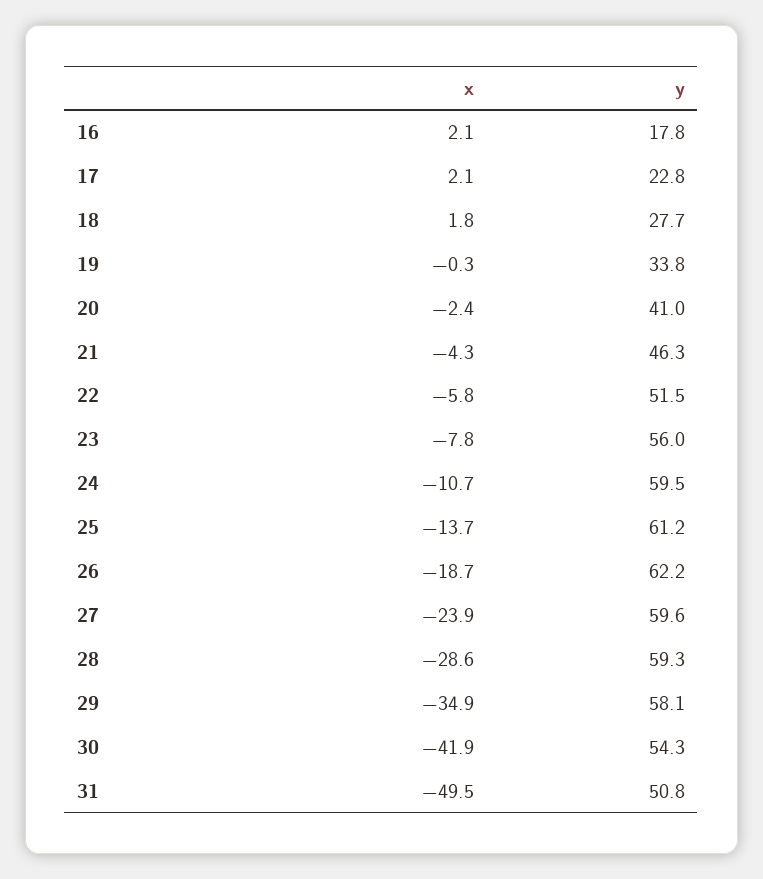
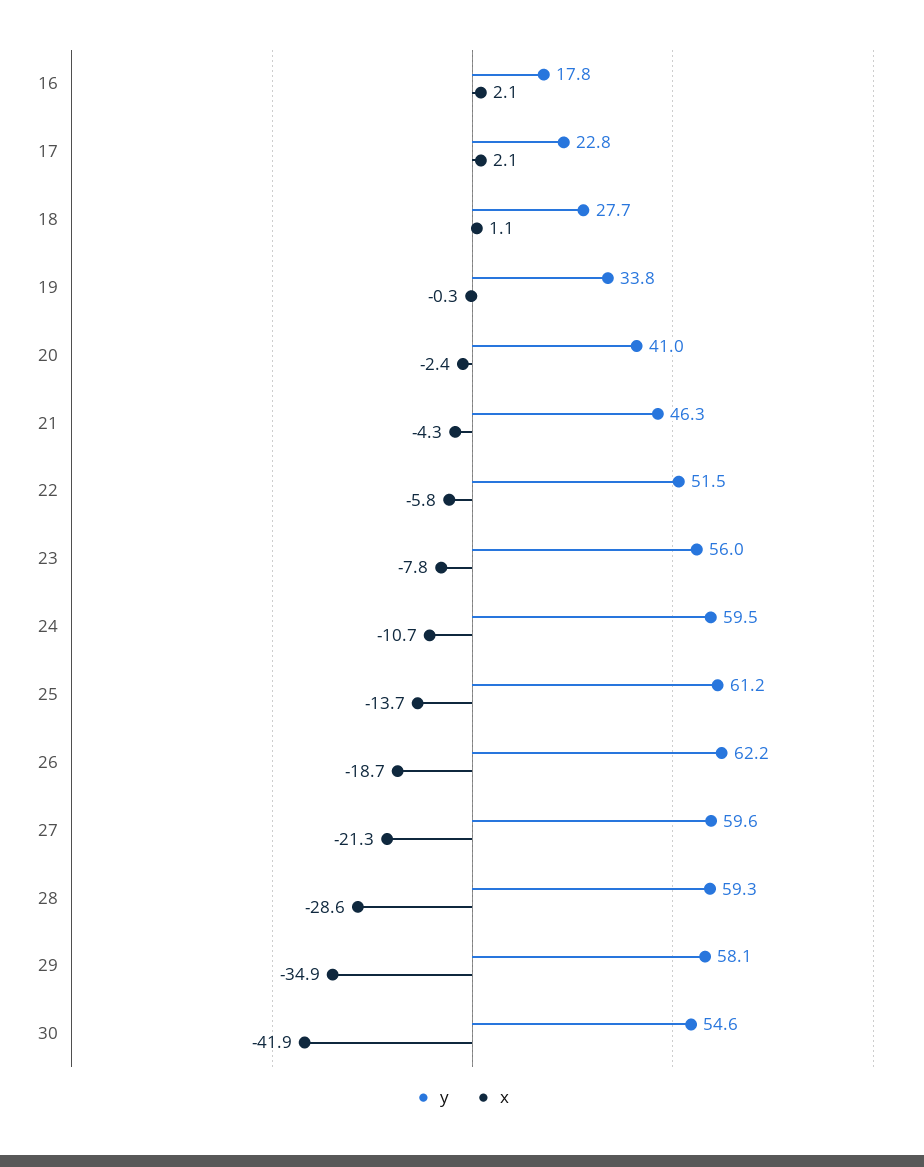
x, 18: 1.8 -> 1.1
x, 27: -23.9 -> -21.3
y, 30: 54.3 -> 54.6
x, 31: -49.5 -> none
y, 31: 50.8 -> none

